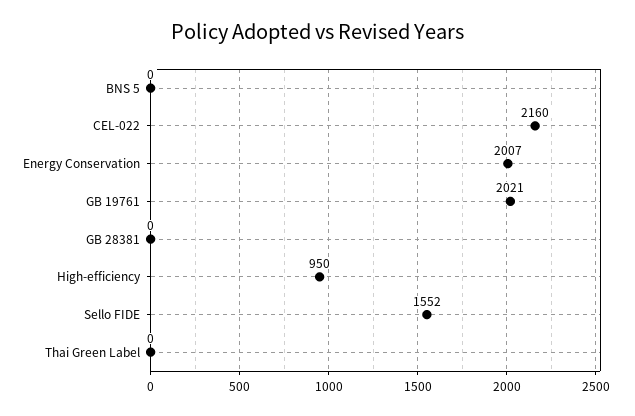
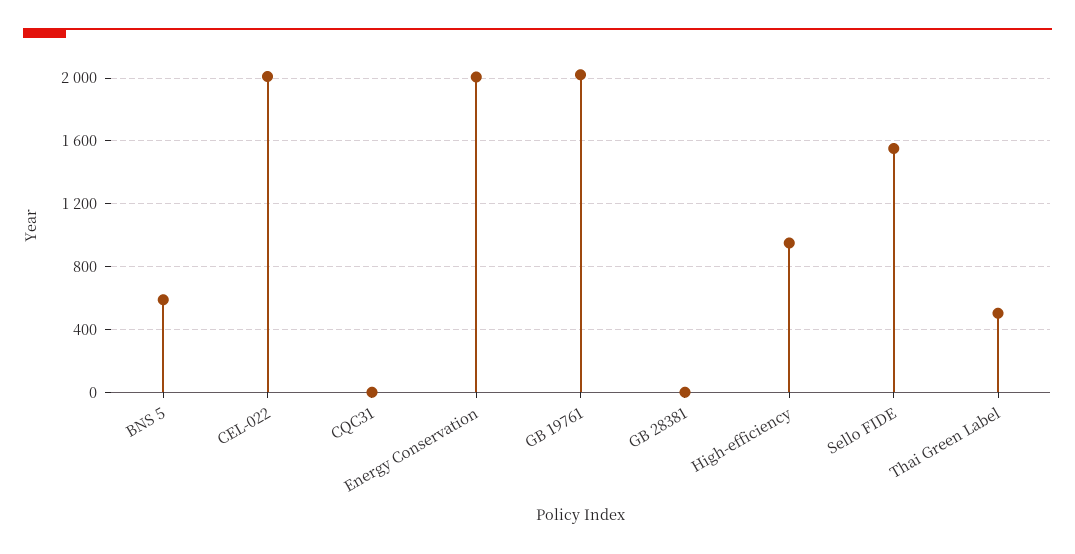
BNS 5: 0 -> 600
CEL-022: 2160 -> 2000
Thai Green Label: 0 -> 500
CQC31: none -> 0

